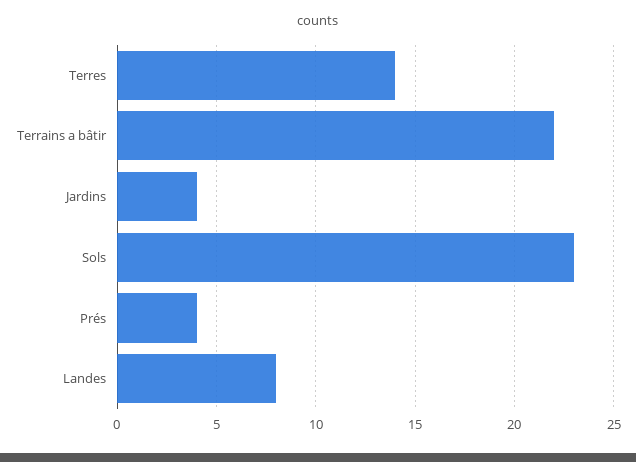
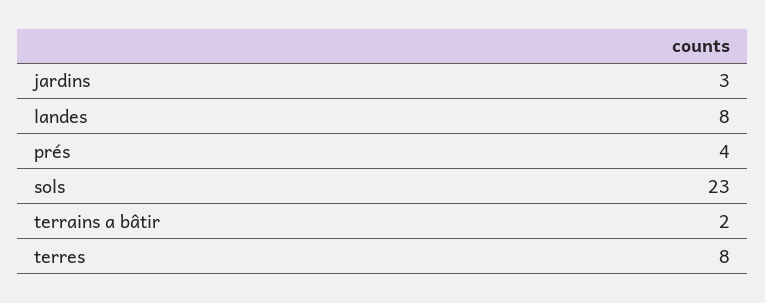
Terres: 14 -> 8
Terrains a bâtir: 22 -> 2
Jardins: 4 -> 3

